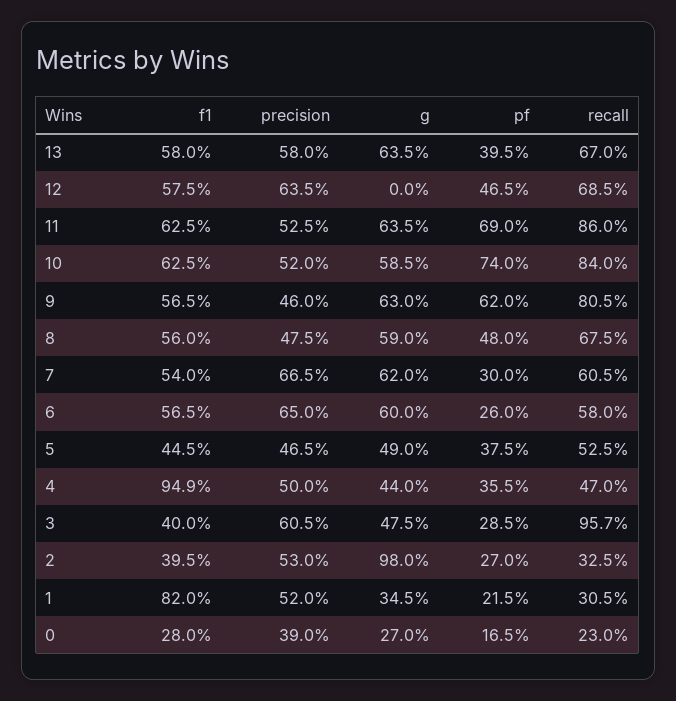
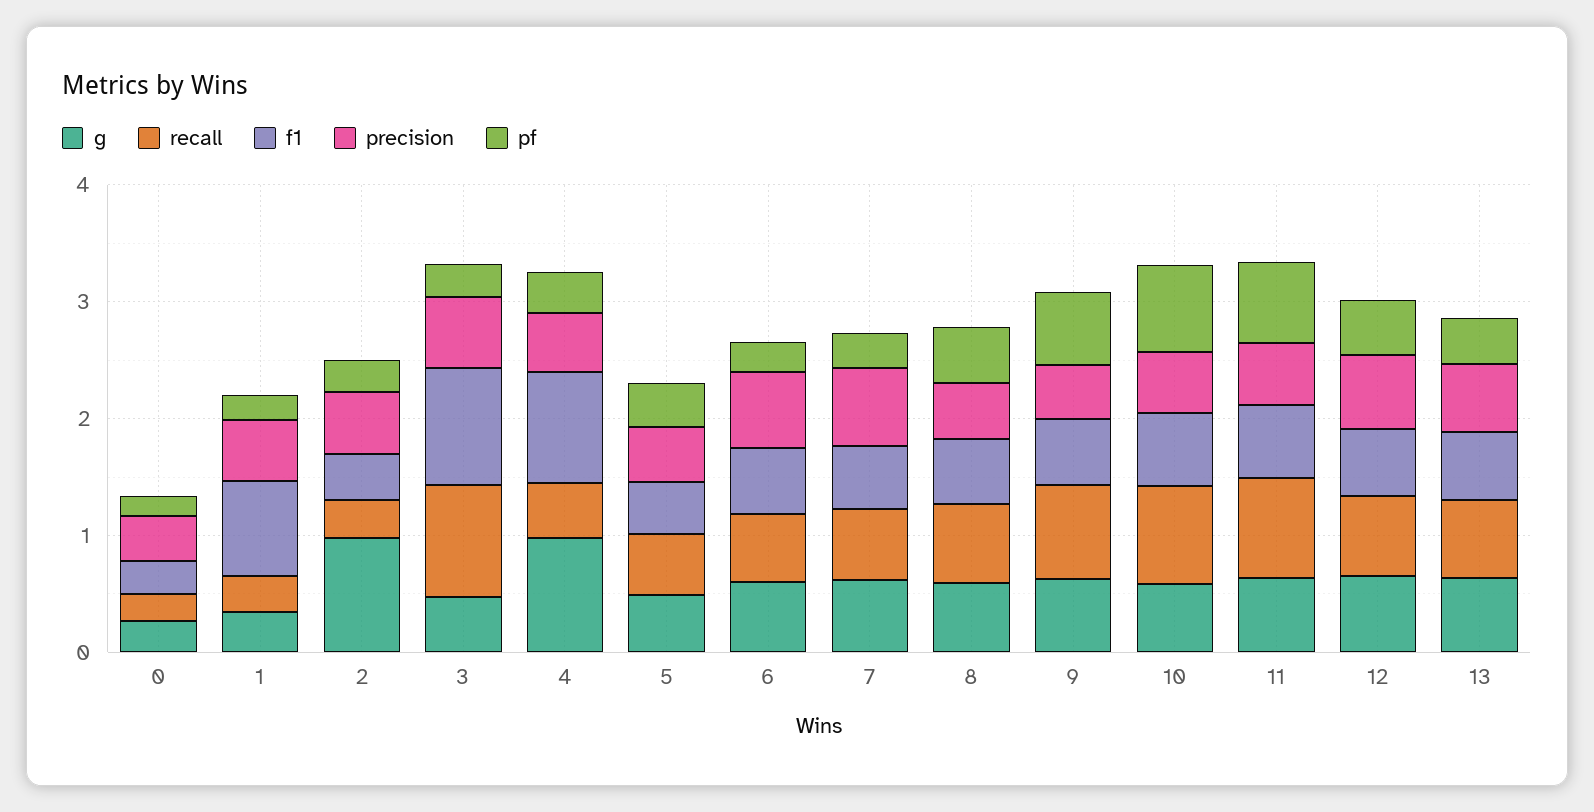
g, 12: 0 -> 0.6
g, 4: 0.44 -> 1
f1, 3: 0.4 -> 1

